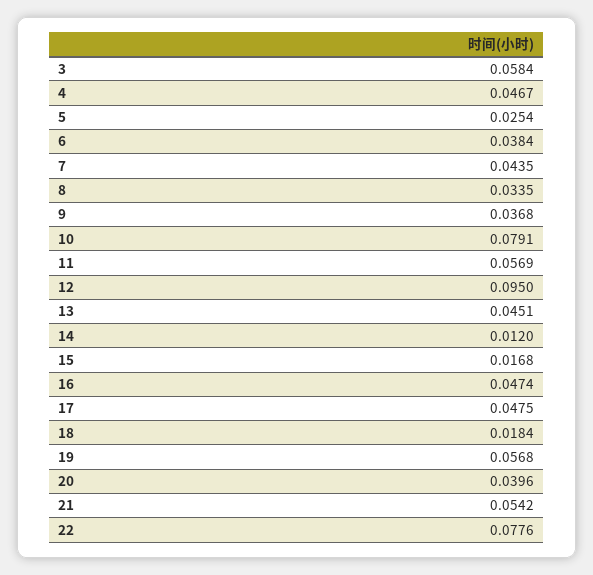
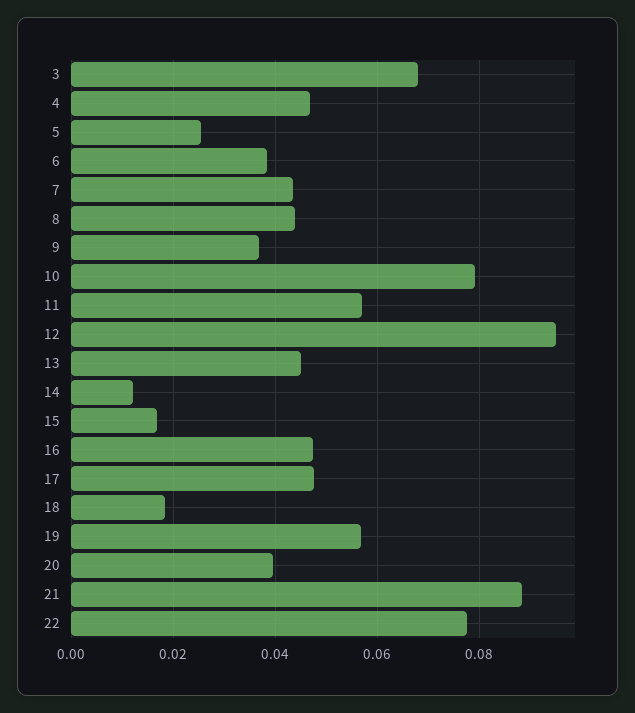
3: 0.0584 -> 0.068
8: 0.0335 -> 0.044
21: 0.0542 -> 0.088

